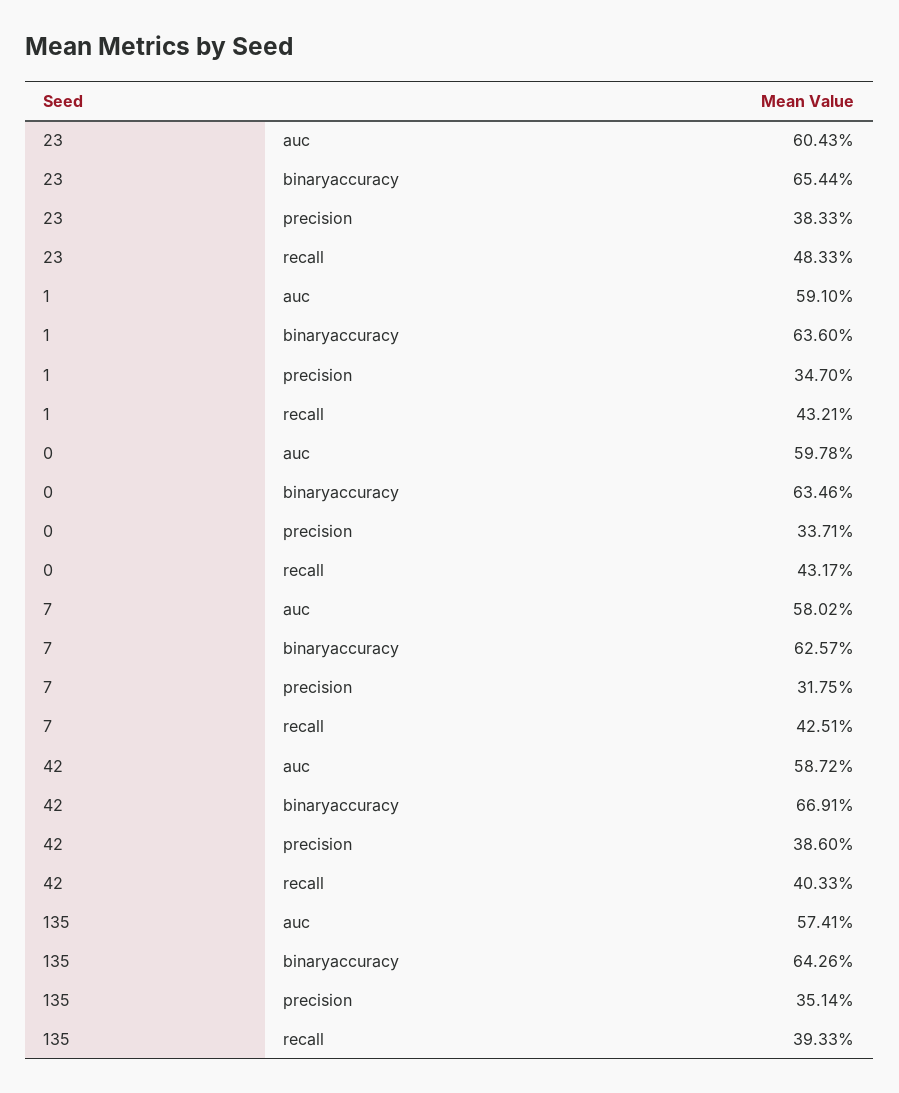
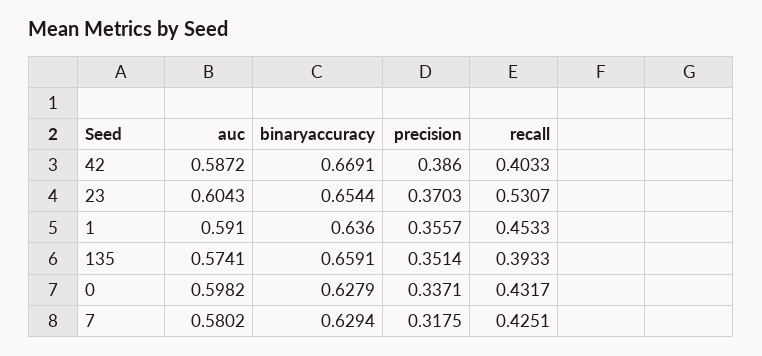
23, precision: 0.3833 -> 0.3703
23, recall: 0.4833 -> 0.5307
1, precision: 0.347 -> 0.3557
1, recall: 0.4321 -> 0.4533
0, auc: 0.5978 -> 0.5982
0, binaryaccuracy: 0.6346 -> 0.6279
7, binaryaccuracy: 0.6257 -> 0.6294
135, binaryaccuracy: 0.6426 -> 0.6591

